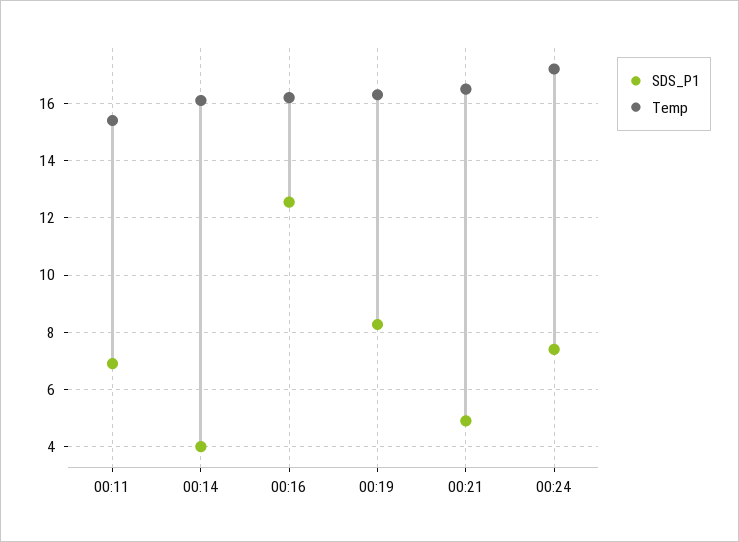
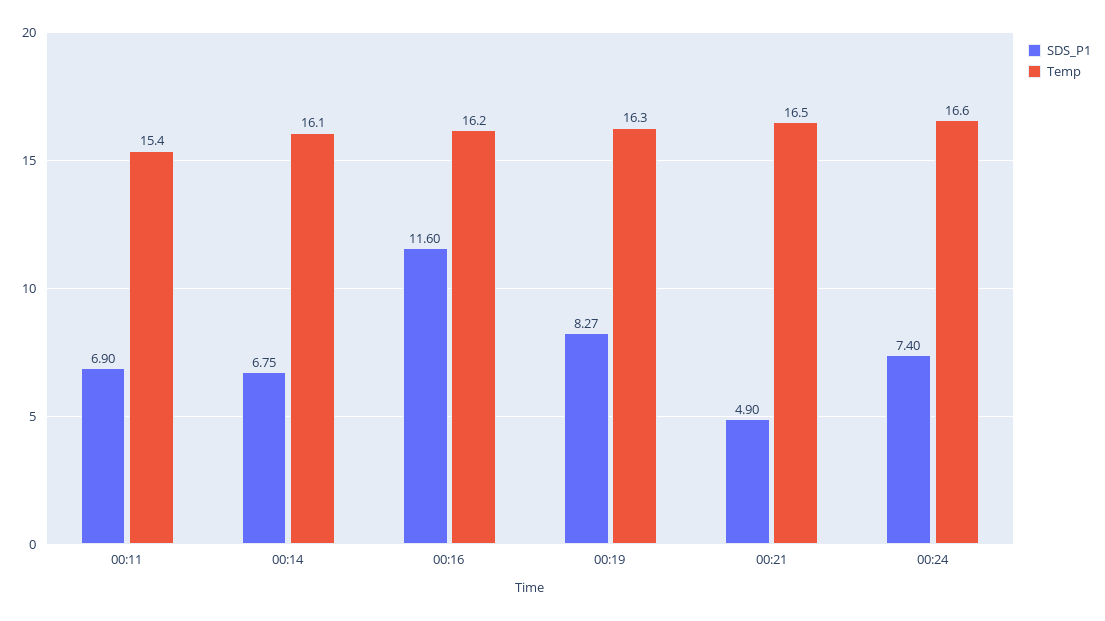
SDS_P1, 00:14: 4 -> 6.75
SDS_P1, 00:16: 12.5 -> 11.6
Temp, 00:24: 17.25 -> 16.6

